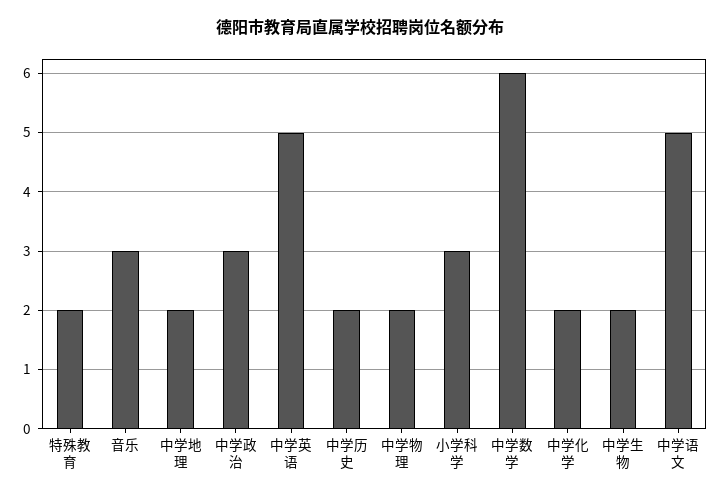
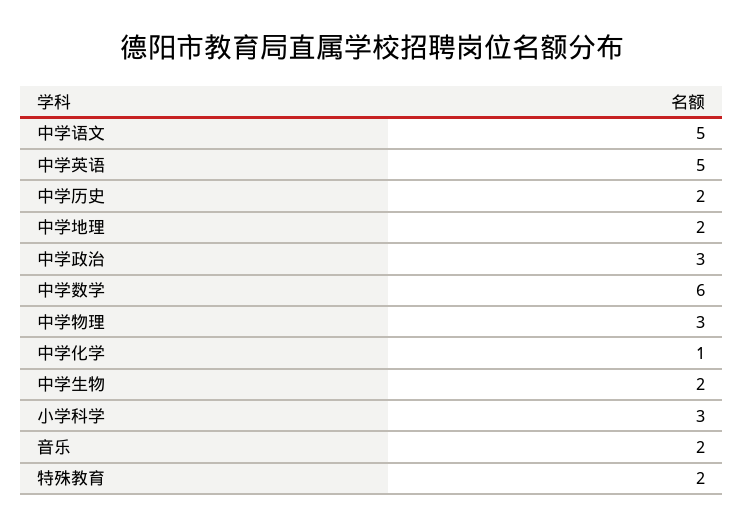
音乐: 3 -> 2
中学物理: 2 -> 3
中学化学: 2 -> 1

